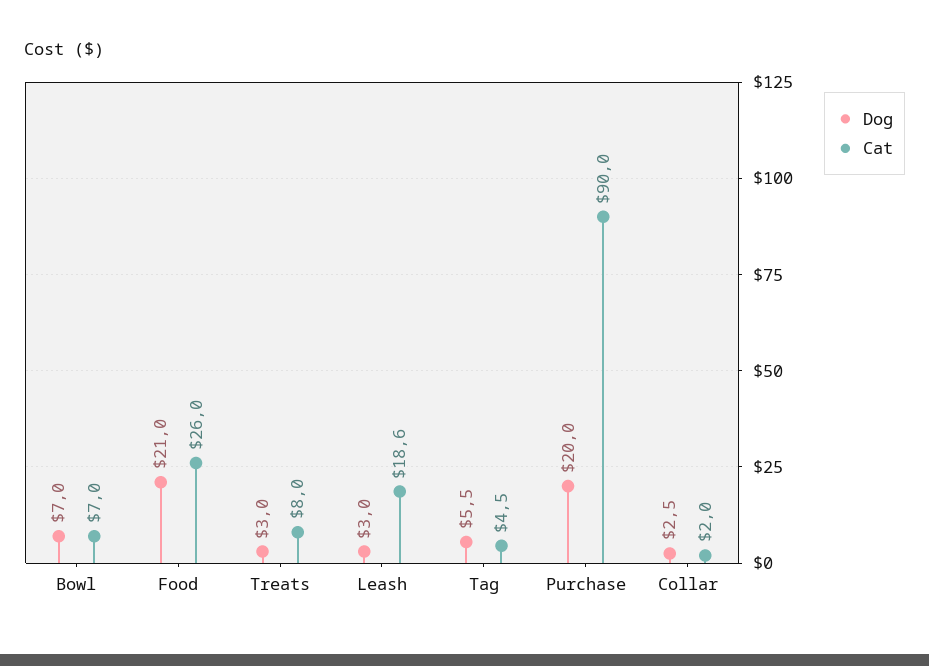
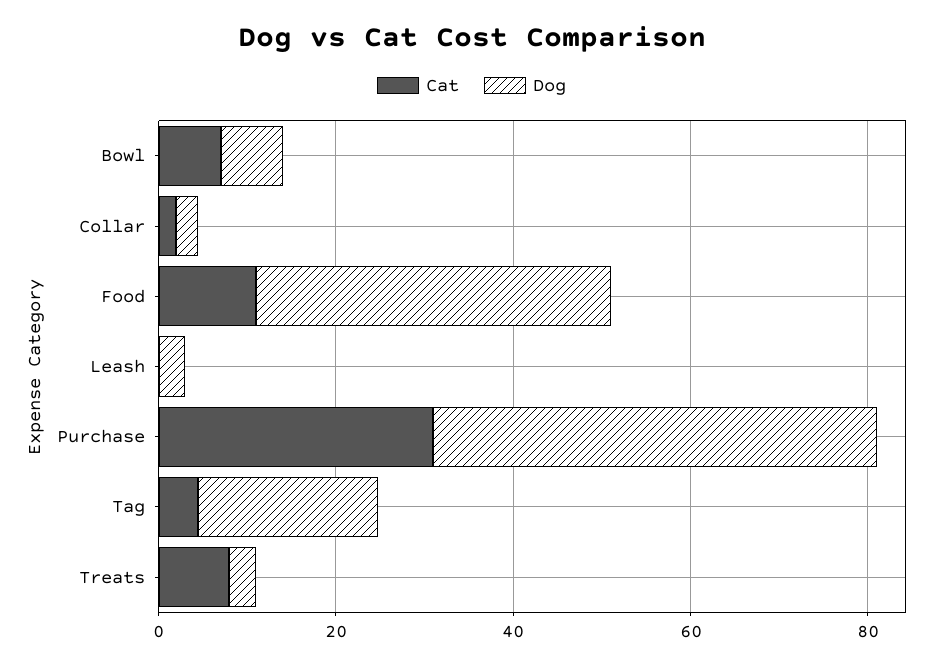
Dog, Food: 21 -> 40
Cat, Food: 26 -> 10
Cat, Leash: 18.6 -> 0
Dog, Tag: 5.5 -> 20
Dog, Purchase: 20 -> 50
Cat, Purchase: 90 -> 30

